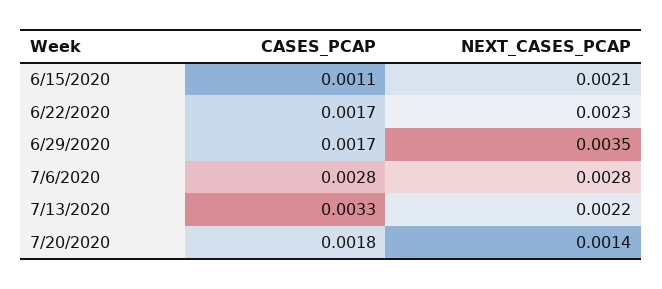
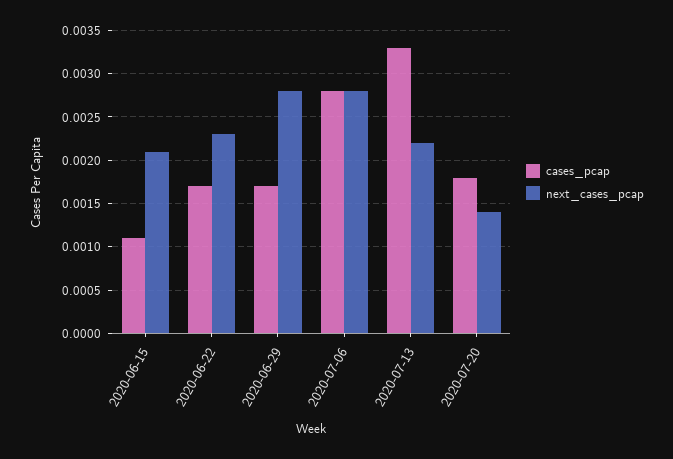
NEXT_CASES_PCAP, 6/29/2020: 0.0035 -> 0.0028

